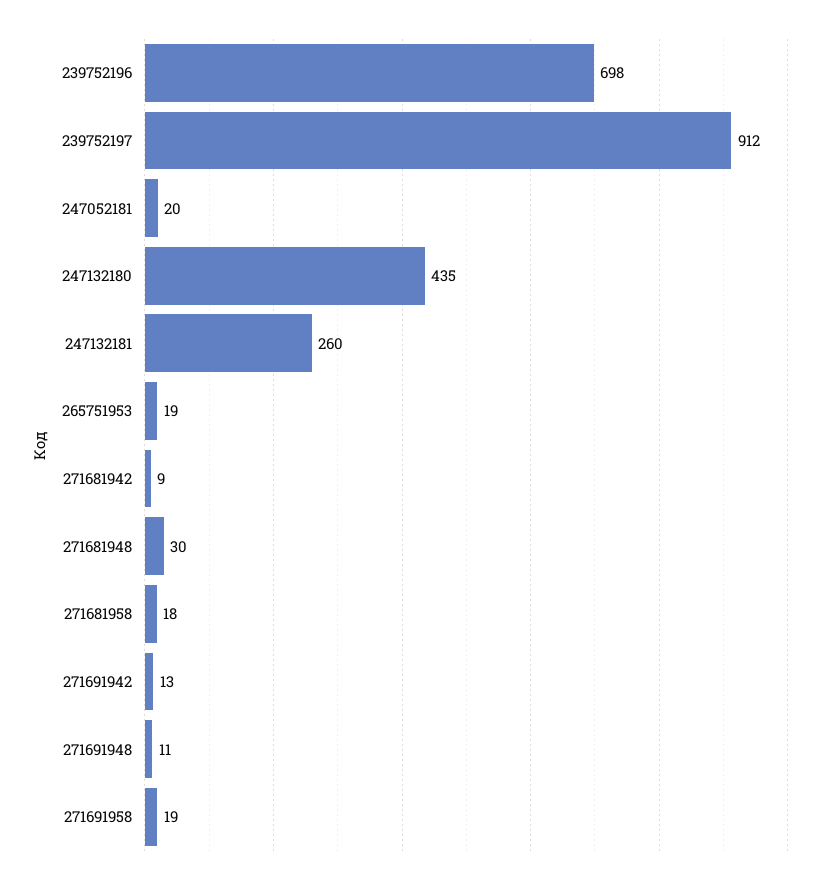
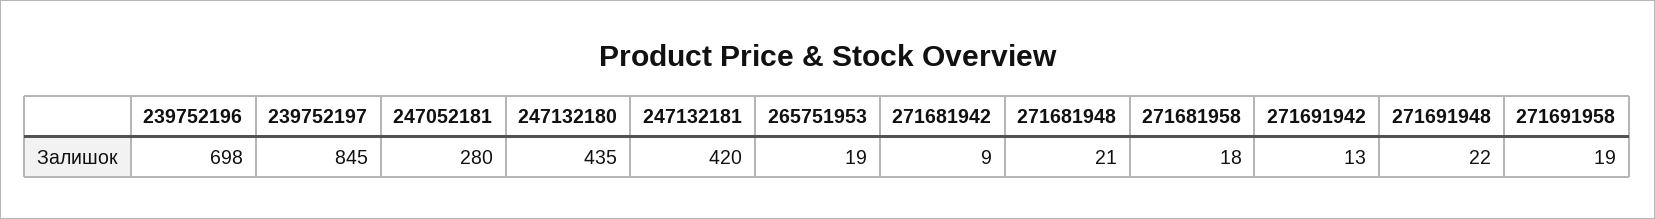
239752197: 912 -> 845
247052181: 20 -> 280
247132181: 260 -> 420
271681948: 30 -> 21
271691948: 11 -> 22

